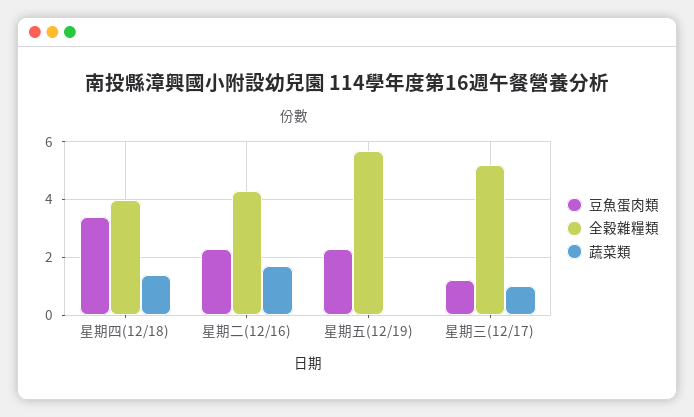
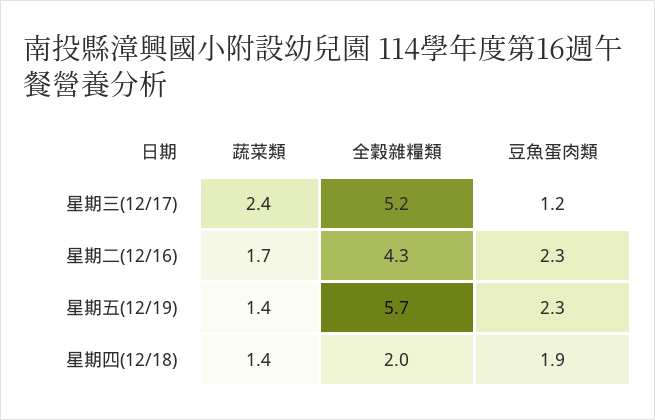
豆魚蛋肉類, 星期四(12/18): 3.5 -> 1.9
全穀雜糧類, 星期四(12/18): 4 -> 2
蔬菜類, 星期五(12/19): 0 -> 1.4
蔬菜類, 星期三(12/17): 1 -> 2.4

